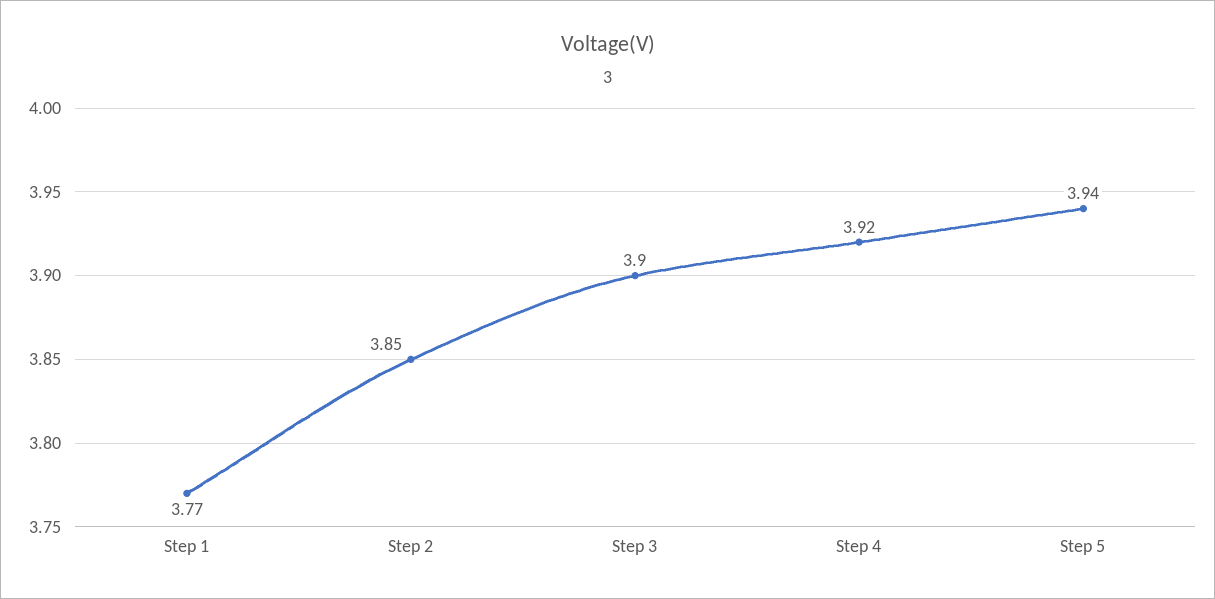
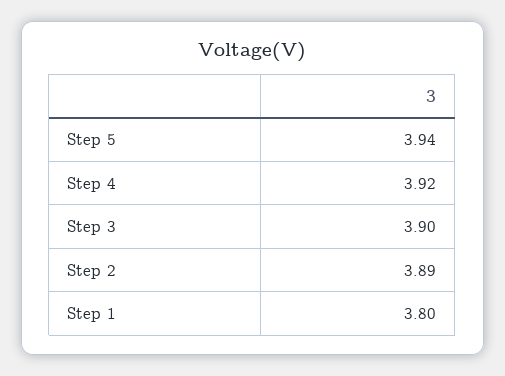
Step 1: 3.77 -> 3.8
Step 2: 3.85 -> 3.89

